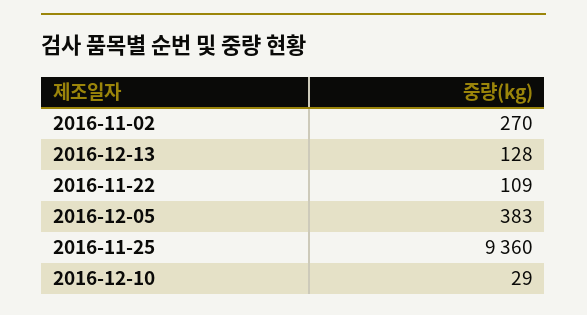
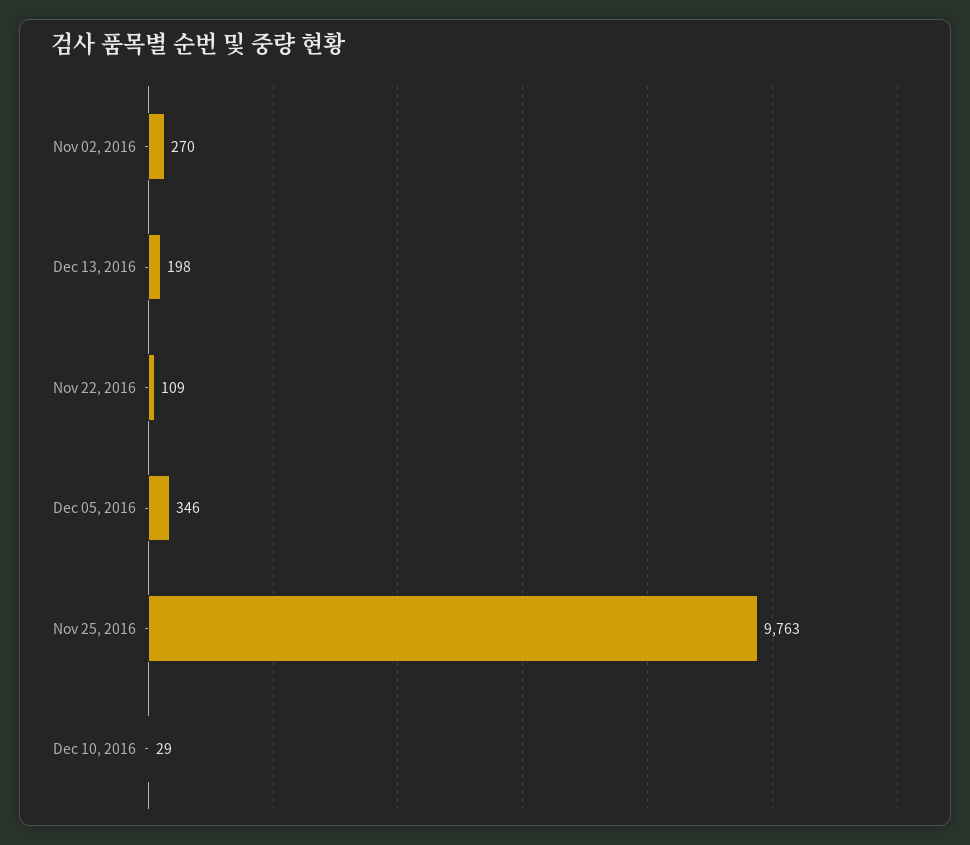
2016-12-13: 128 -> 198
2016-12-05: 383 -> 346
2016-11-25: 9360 -> 9763

